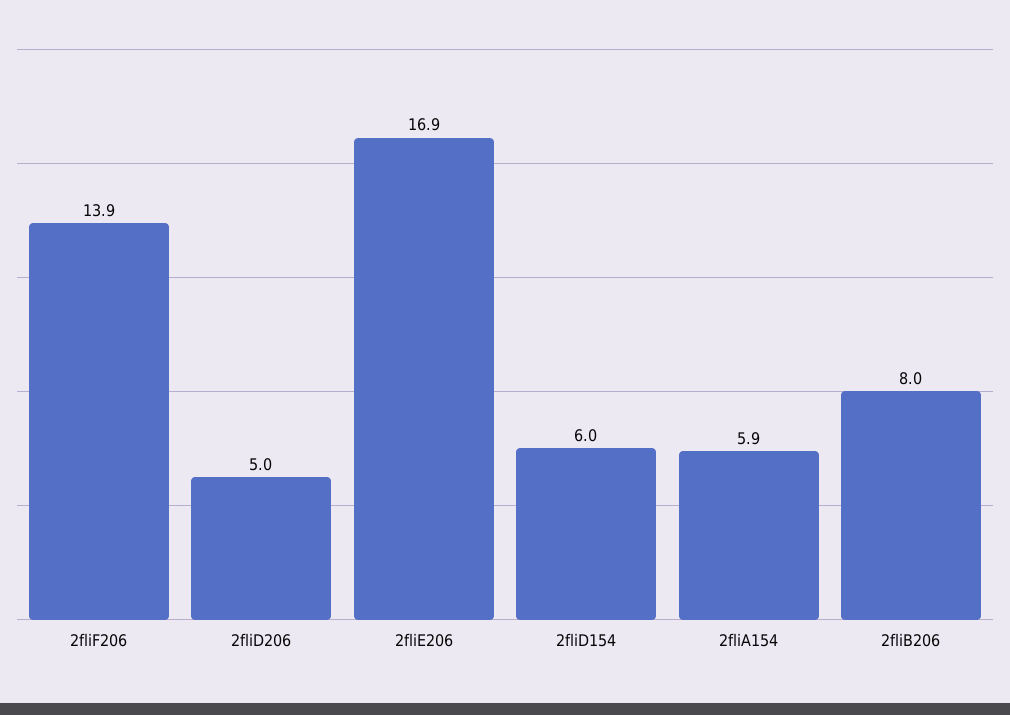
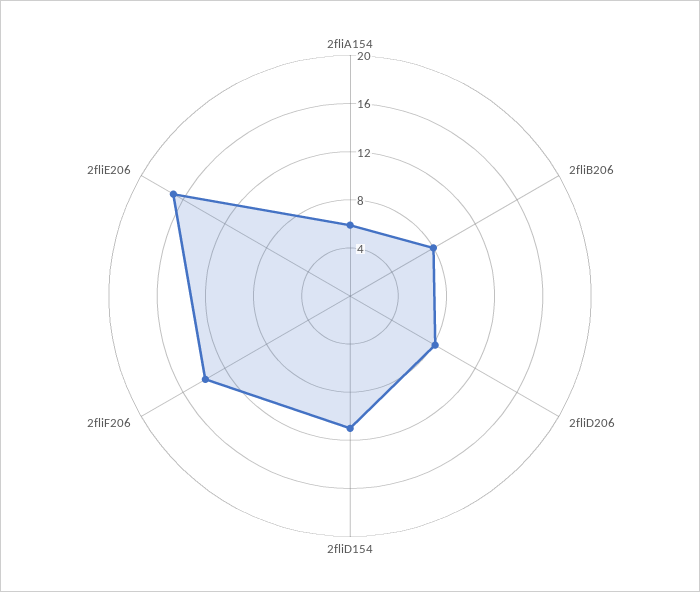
2fliD206: 5 -> 8
2fliD154: 6 -> 11

